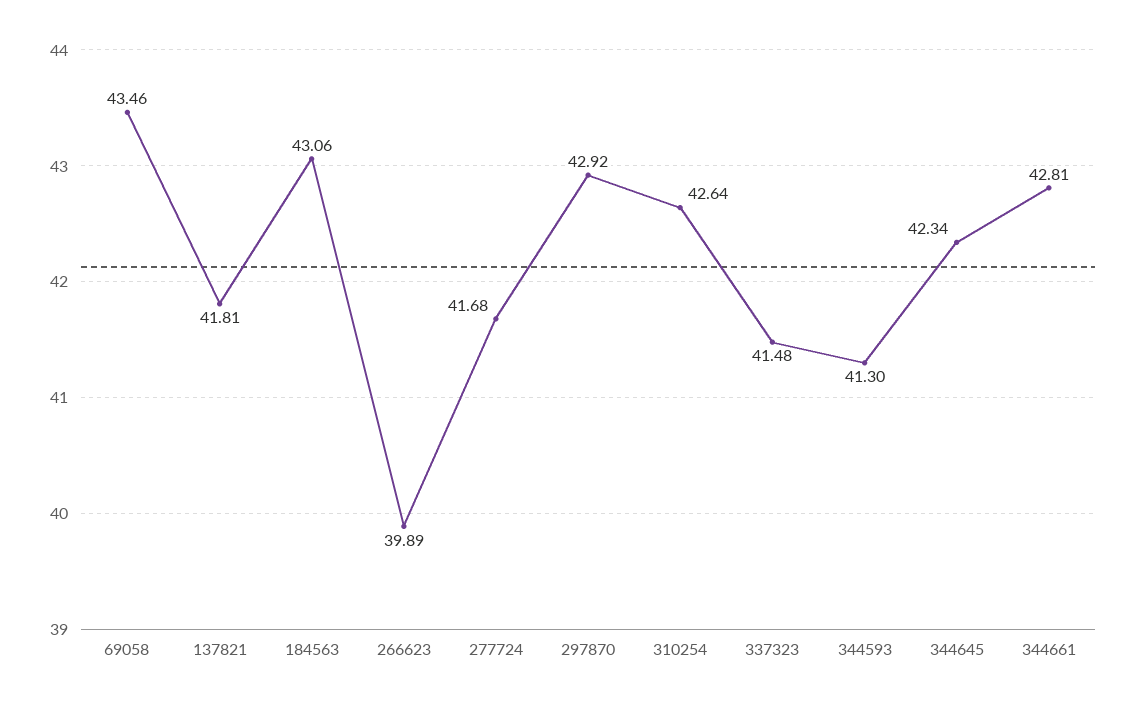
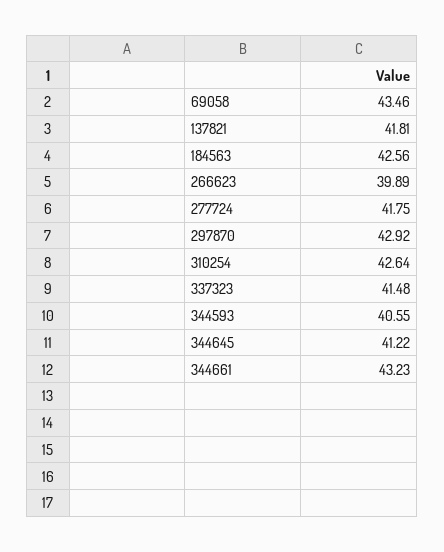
184563: 43.06 -> 42.56
277724: 41.68 -> 41.75
344593: 41.3 -> 40.55
344645: 42.34 -> 41.22
344661: 42.81 -> 43.23

